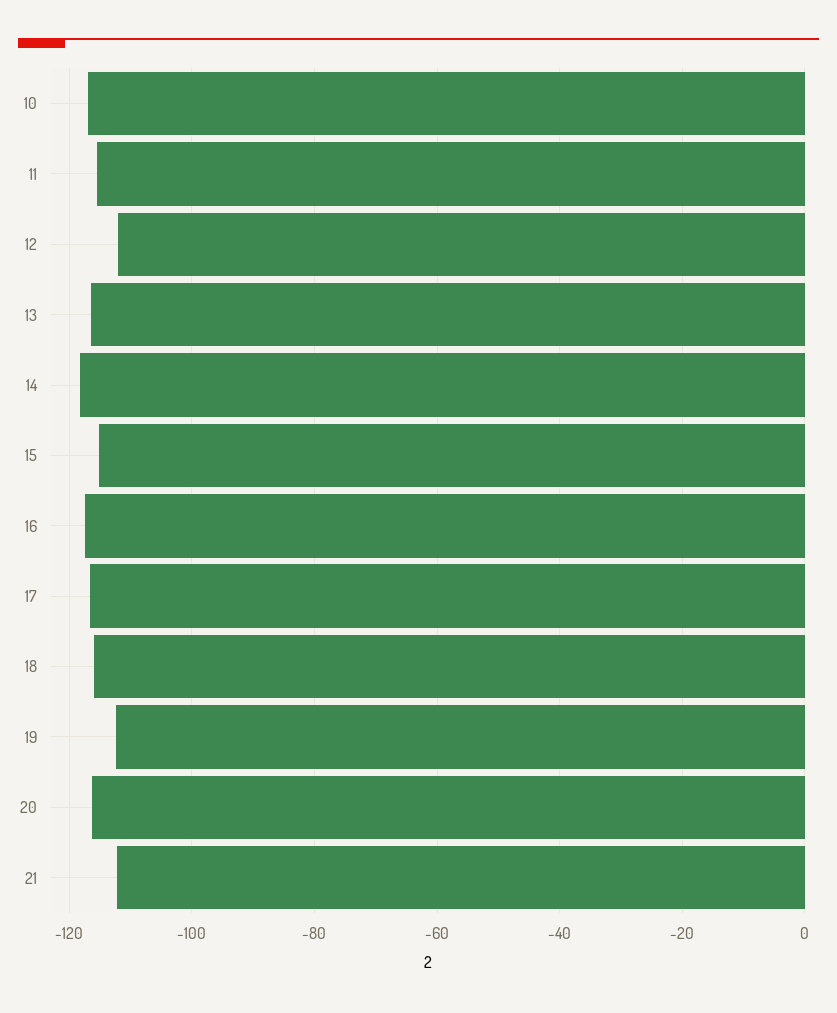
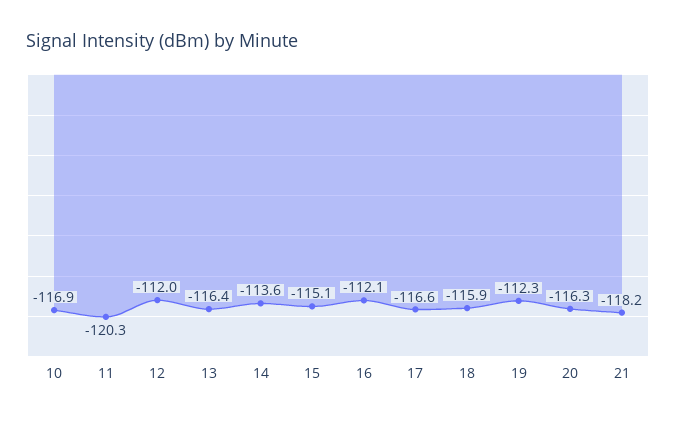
11: -116 -> -120.3
14: -118 -> -113.6
16: -118 -> -112.1
21: -112 -> -118.2

